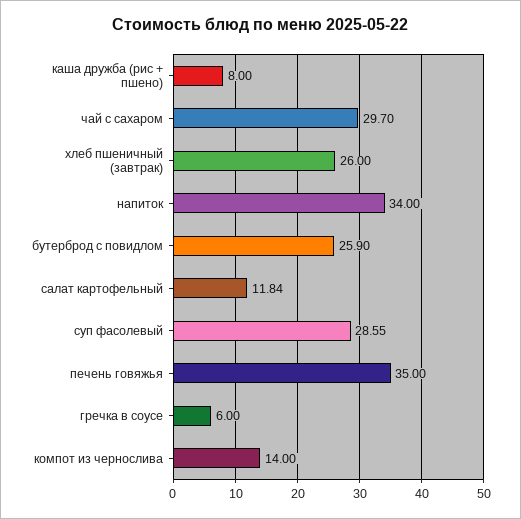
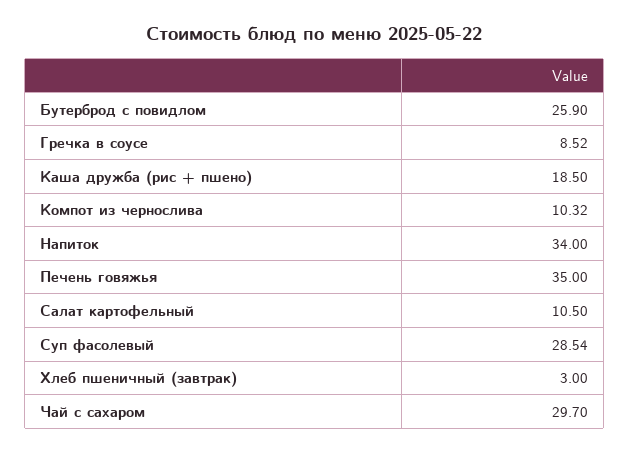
каша дружба (рис + пшено): 8 -> 18.5
хлеб пшеничный (завтрак): 26 -> 3
салат картофельный: 11.84 -> 10.5
суп фасолевый: 28.55 -> 28.54
гречка в соусе: 6 -> 8.52
компот из чернослива: 14 -> 10.32

